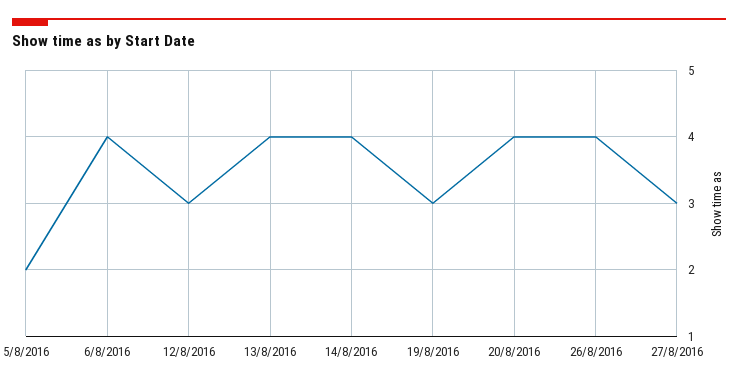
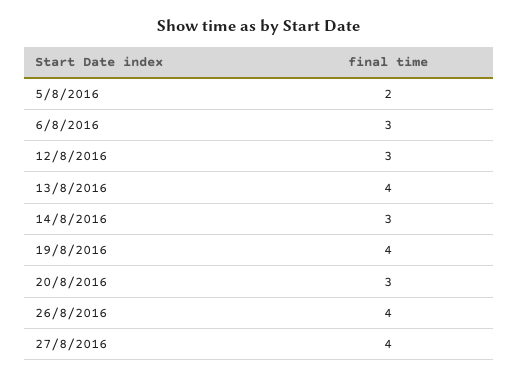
6/8/2016: 4 -> 3
14/8/2016: 4 -> 3
19/8/2016: 3 -> 4
20/8/2016: 4 -> 3
27/8/2016: 3 -> 4

